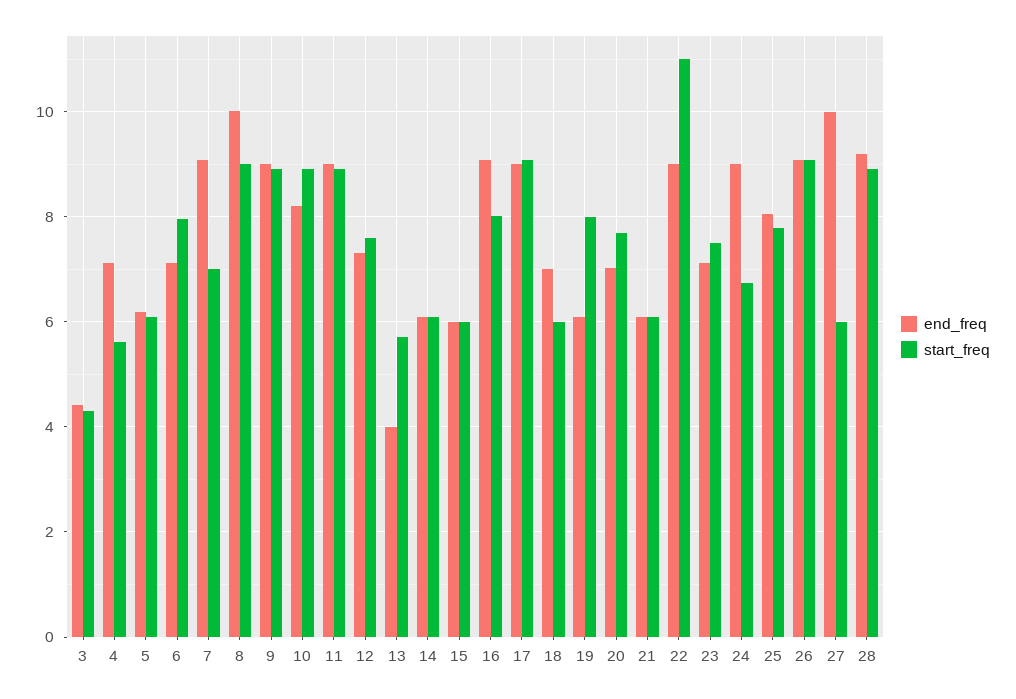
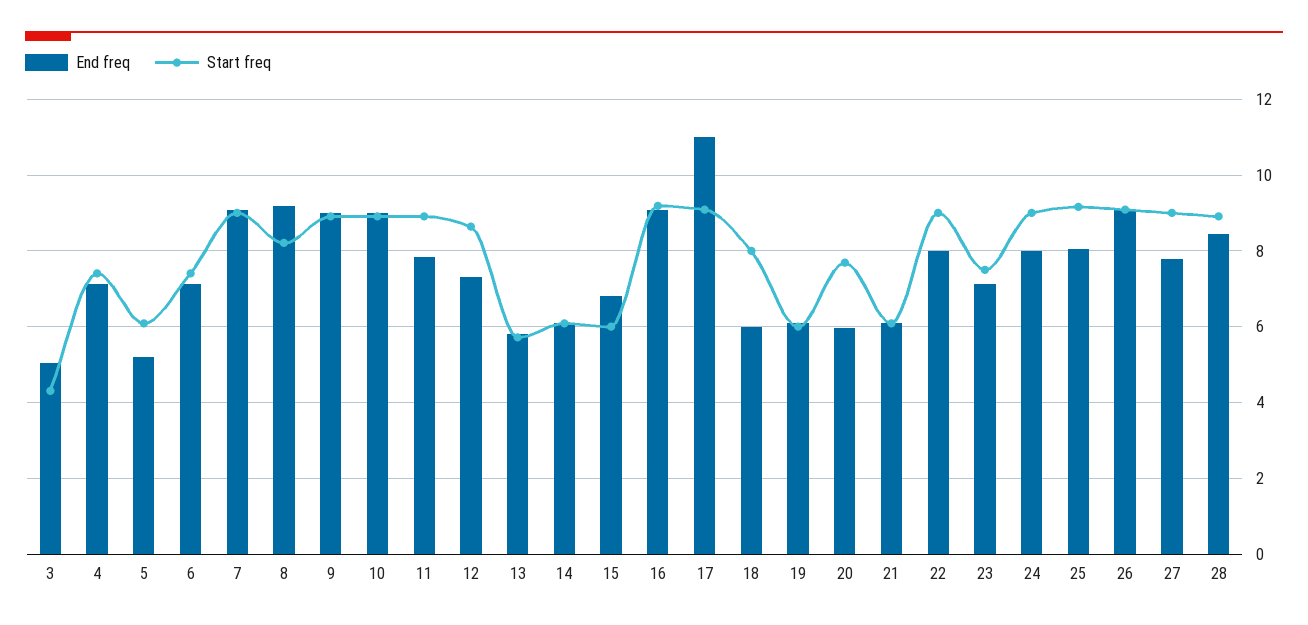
end_freq, 3: 4.4 -> 5
start_freq, 4: 5.6 -> 7.4
end_freq, 5: 6.2 -> 5.2
start_freq, 6: 8 -> 7.4
start_freq, 7: 7 -> 9
end_freq, 8: 10 -> 9.2
start_freq, 8: 9 -> 8.2
end_freq, 10: 8.2 -> 9
end_freq, 11: 9 -> 7.8
start_freq, 12: 7.6 -> 8.6
end_freq, 13: 4 -> 5.8
end_freq, 15: 6 -> 6.8
start_freq, 16: 8 -> 9.2
end_freq, 17: 9 -> 11
end_freq, 18: 7 -> 6
start_freq, 18: 6 -> 8
start_freq, 19: 8 -> 6
end_freq, 20: 7 -> 6
end_freq, 22: 9 -> 8
start_freq, 22: 11 -> 9
end_freq, 24: 9 -> 8
start_freq, 24: 6.8 -> 9
start_freq, 25: 7.8 -> 9.2
end_freq, 27: 10 -> 7.8
start_freq, 27: 6 -> 9
end_freq, 28: 9.2 -> 8.4

